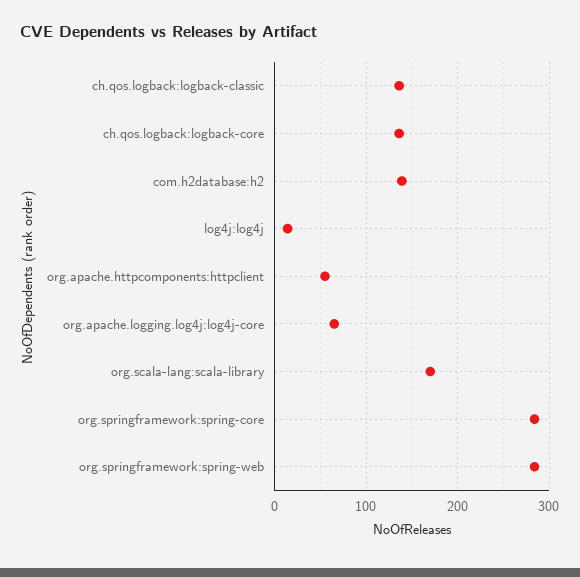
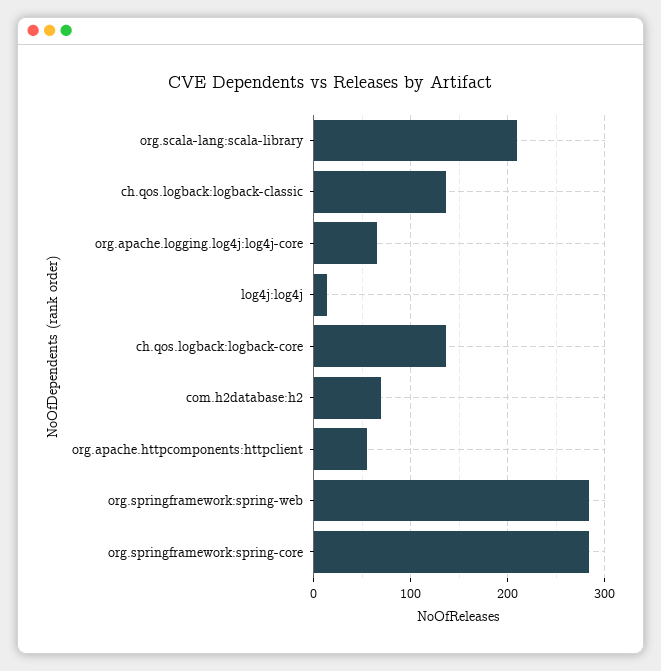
com.h2database:h2: 140 -> 70
org.scala-lang:scala-library: 170 -> 210

